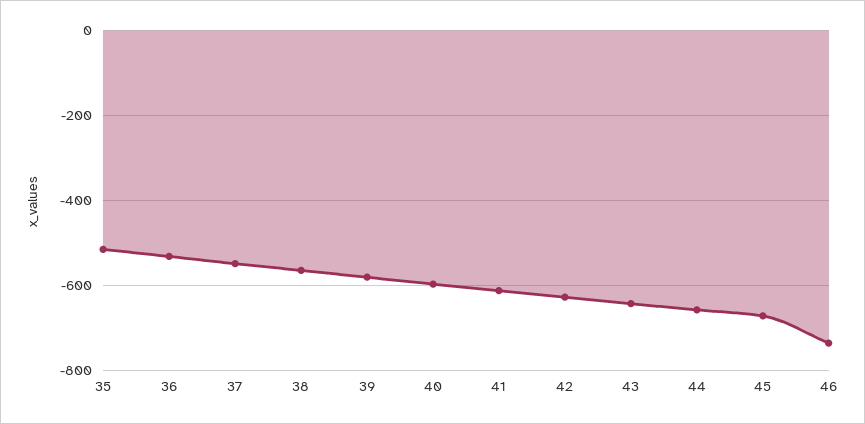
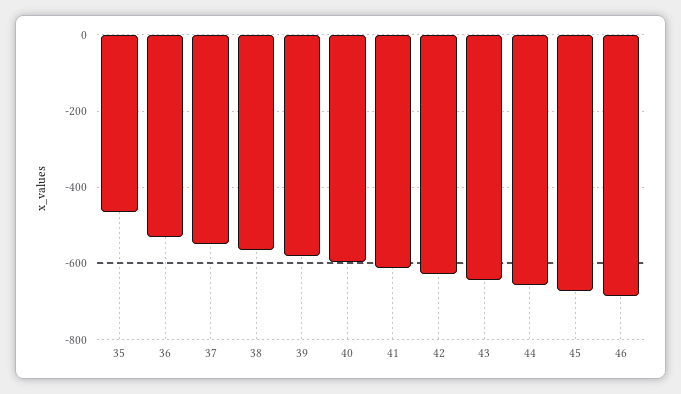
35: -520 -> -460
46: -740 -> -680

